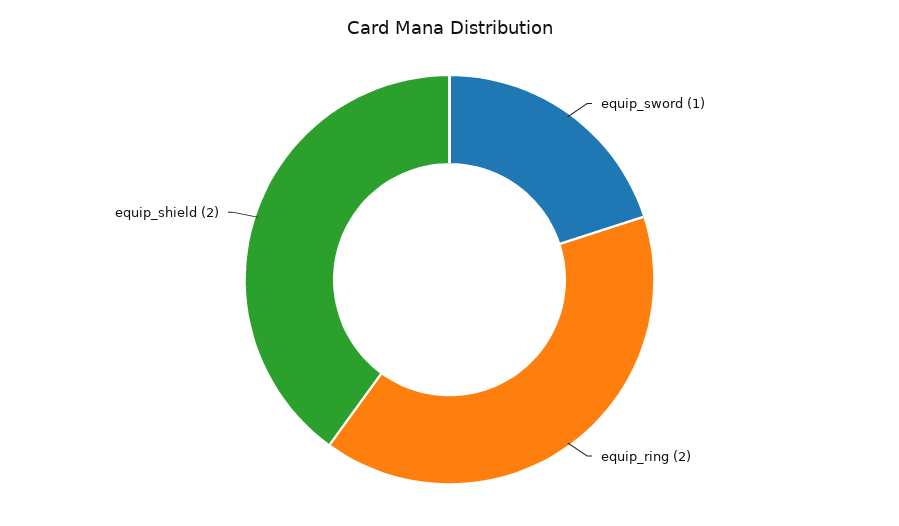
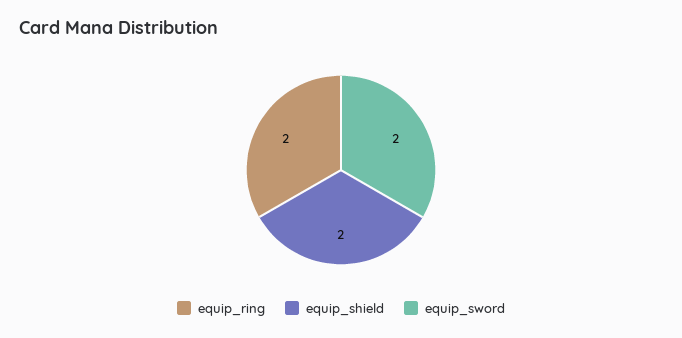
equip_sword: 1 -> 2

